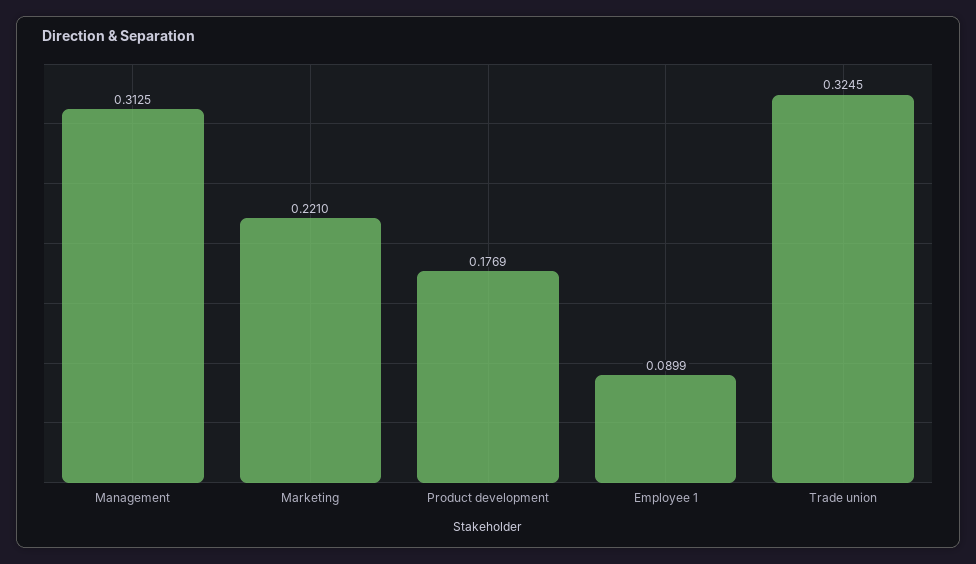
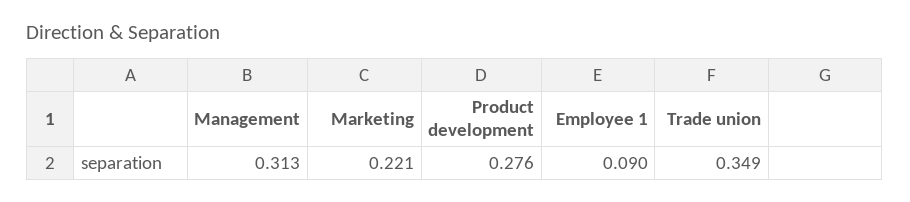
Product development: 0.1769 -> 0.276
Trade union: 0.3245 -> 0.349

